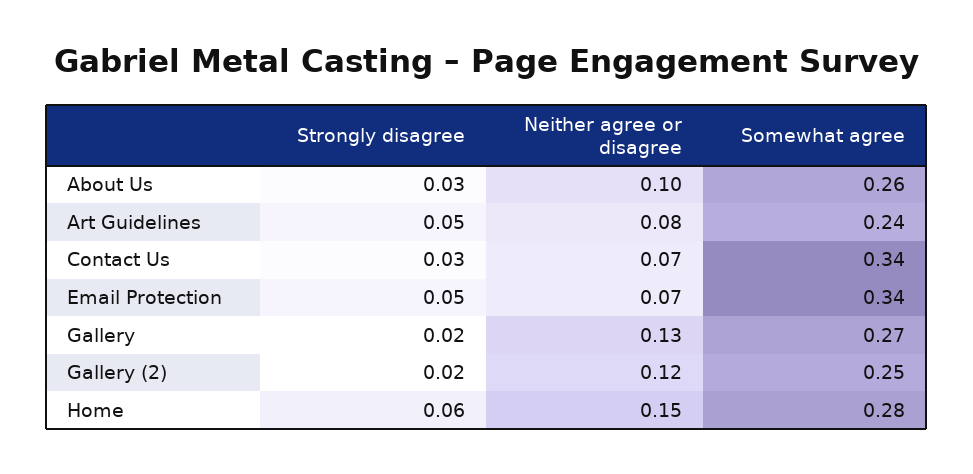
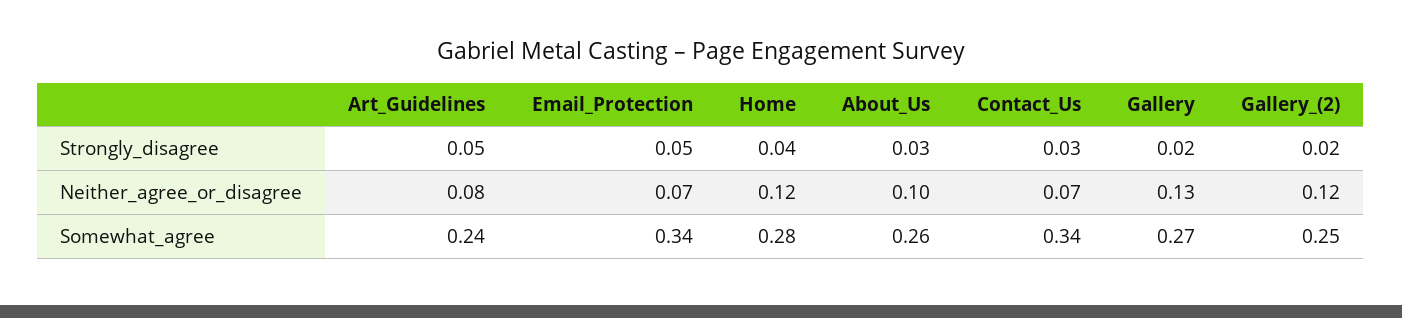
Strongly disagree, Home: 0.06 -> 0.04
Neither agree or disagree, Home: 0.15 -> 0.12

